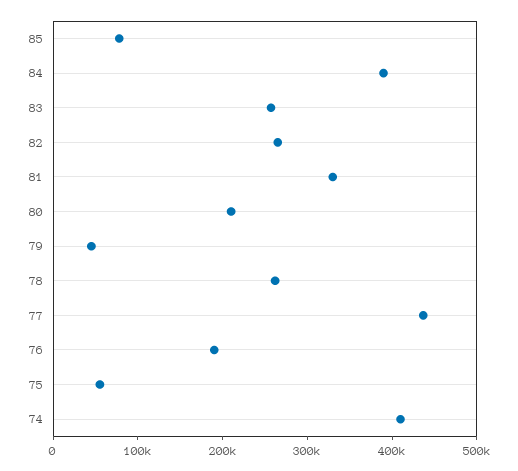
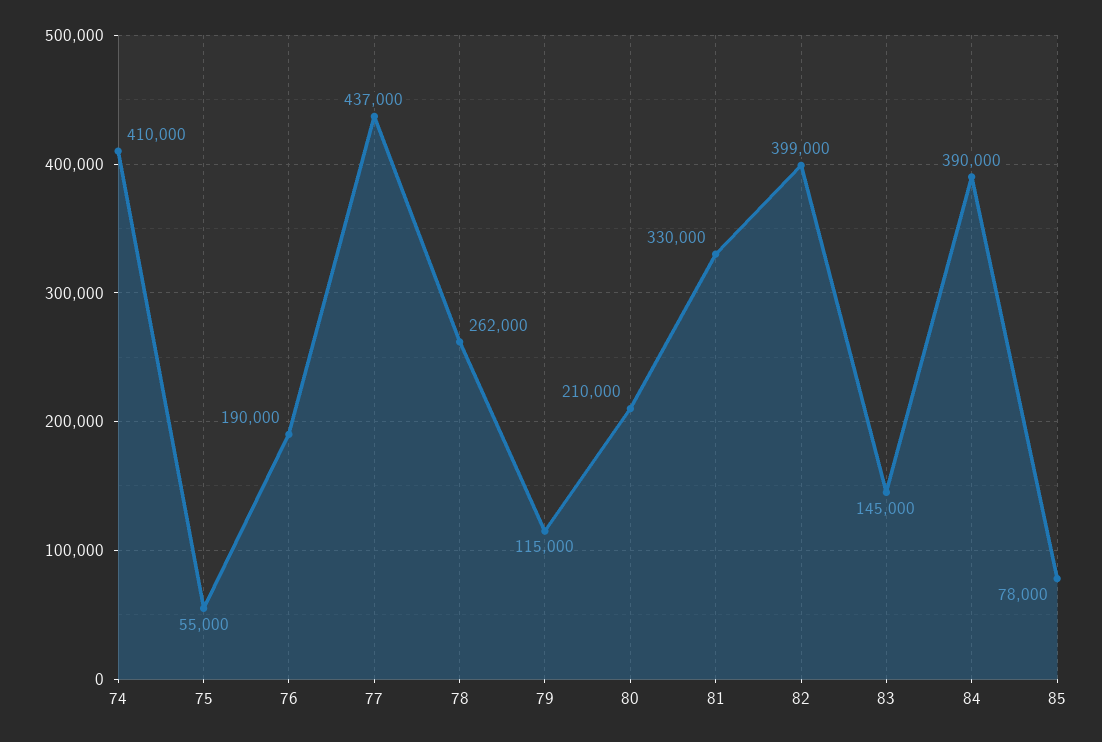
83: 260000 -> 145000
82: 260000 -> 399000
79: 40000 -> 115000

